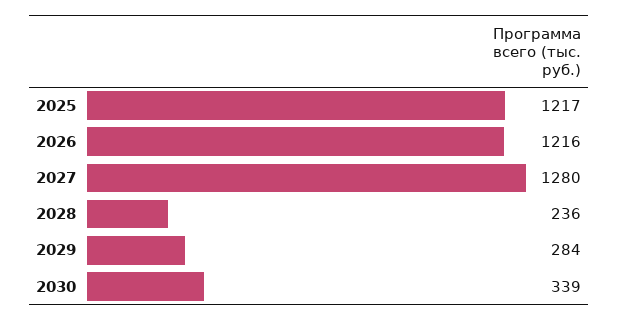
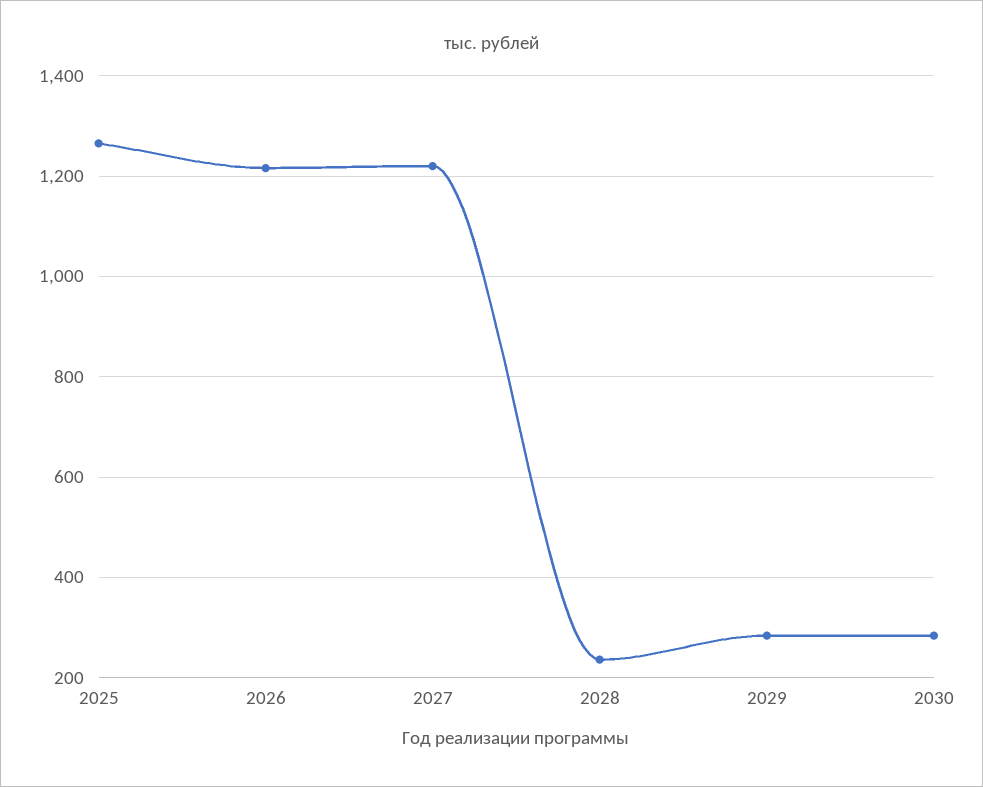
2025: 1217 -> 1260
2027: 1280 -> 1220
2030: 339 -> 280

